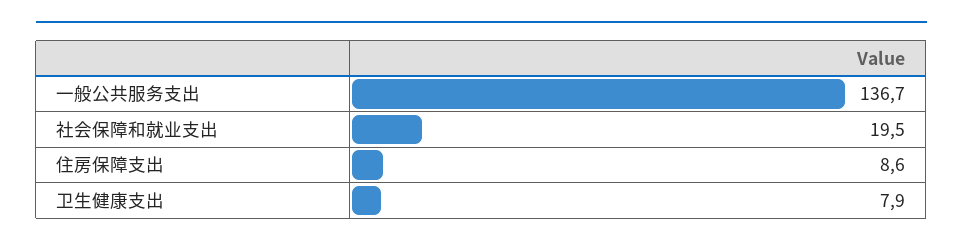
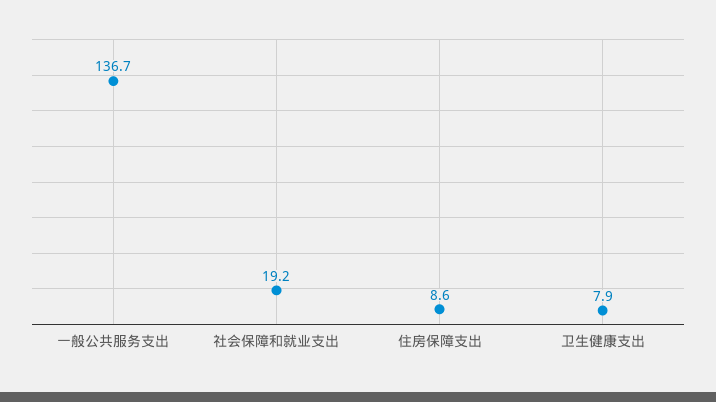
社会保障和就业支出: 19.5 -> 19.2

